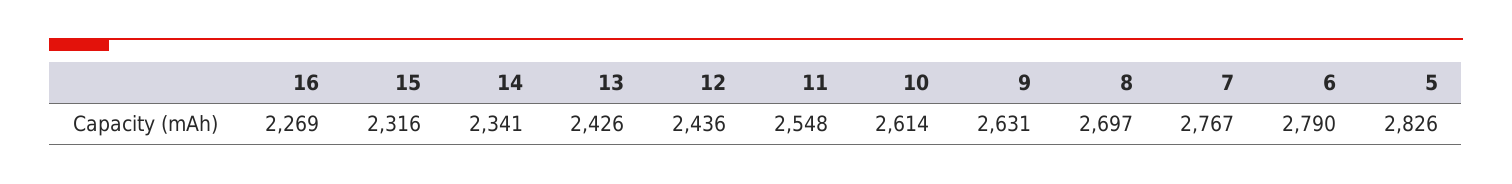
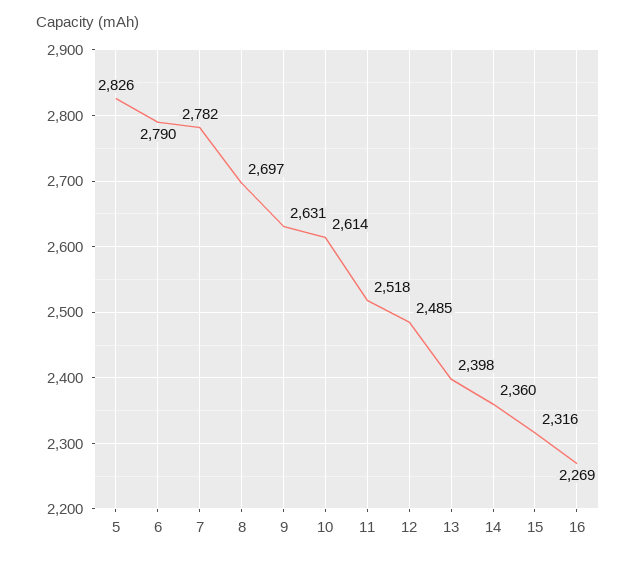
14: 2341 -> 2360
13: 2426 -> 2398
12: 2436 -> 2485
11: 2548 -> 2518
7: 2767 -> 2782

